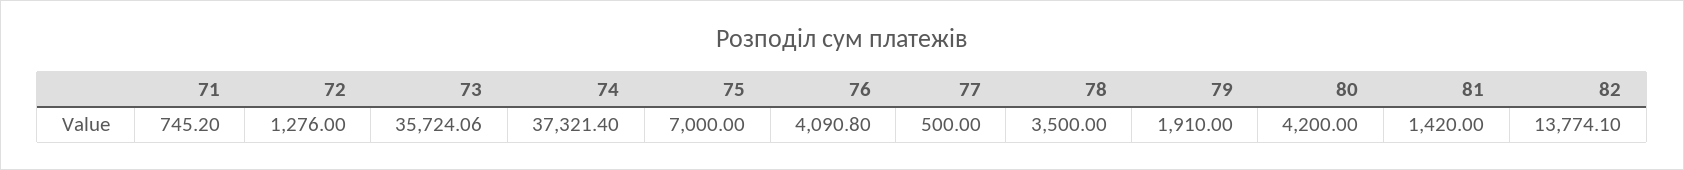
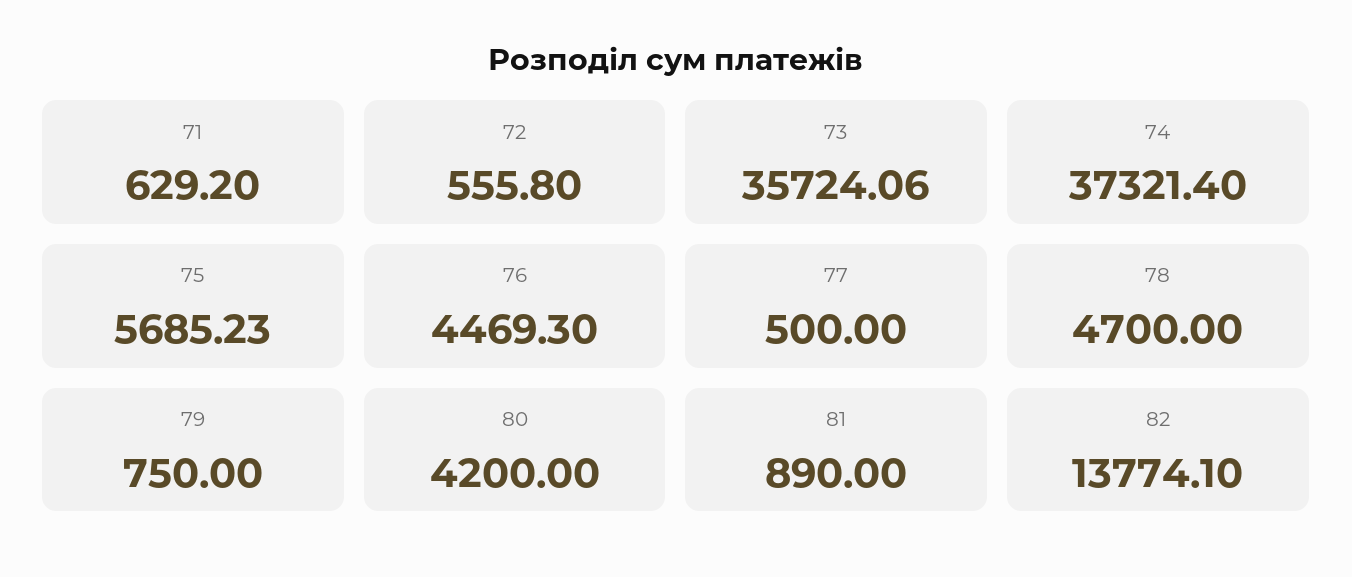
71: 745.2 -> 629.2
72: 1276 -> 555.8
75: 7000 -> 5685.23
76: 4090.8 -> 4469.3
78: 3500 -> 4700
79: 1910 -> 750
81: 1420 -> 890

